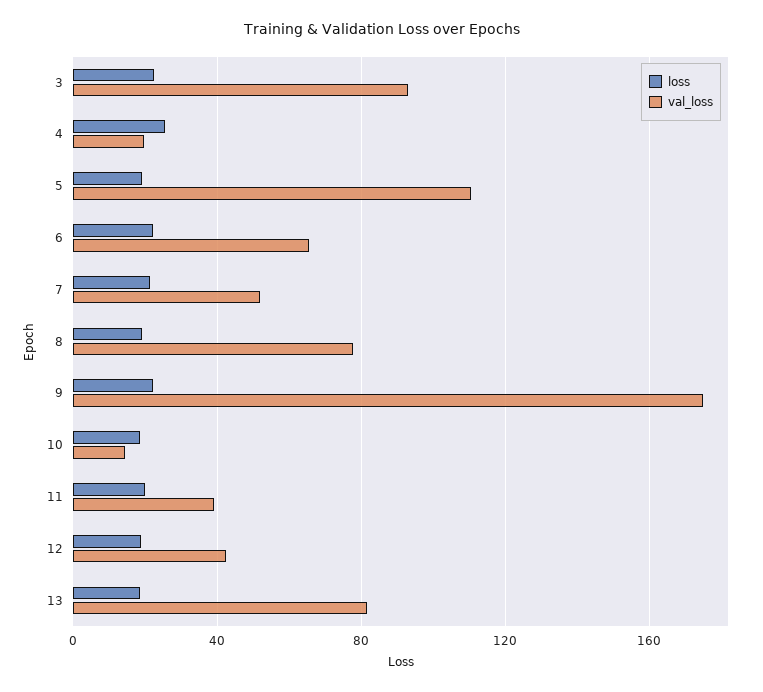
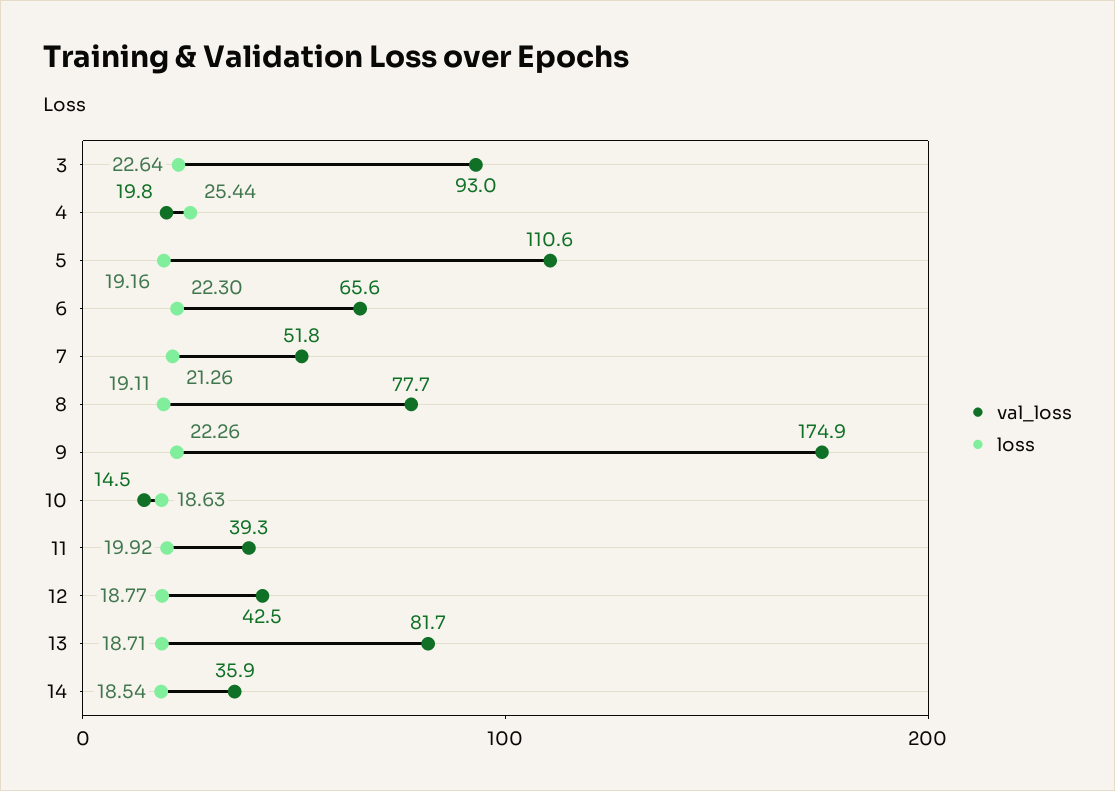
val_loss, 14: none -> 35.9
loss, 14: none -> 18.54

